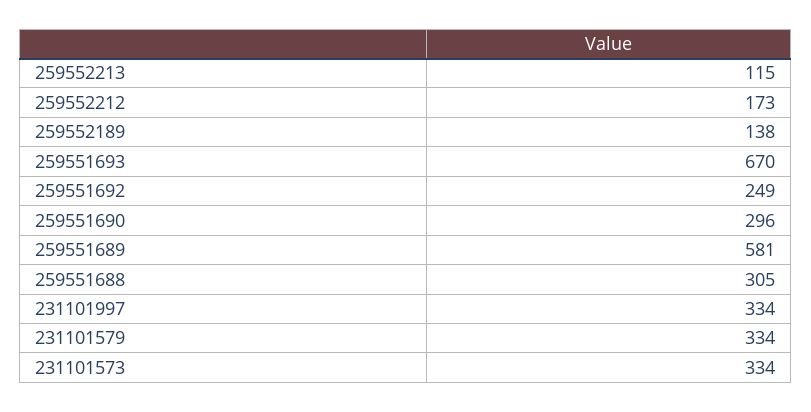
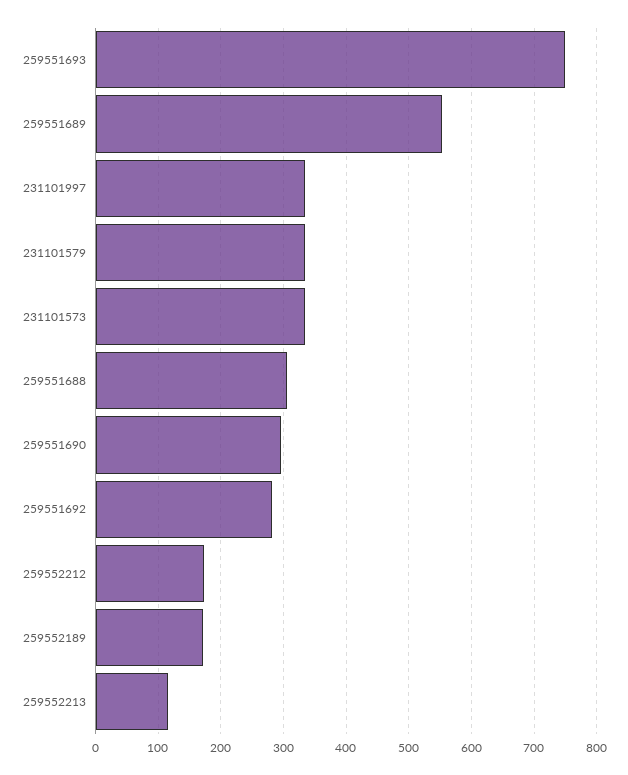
259552189: 138 -> 170
259551693: 670 -> 750
259551692: 249 -> 280
259551689: 581 -> 550

